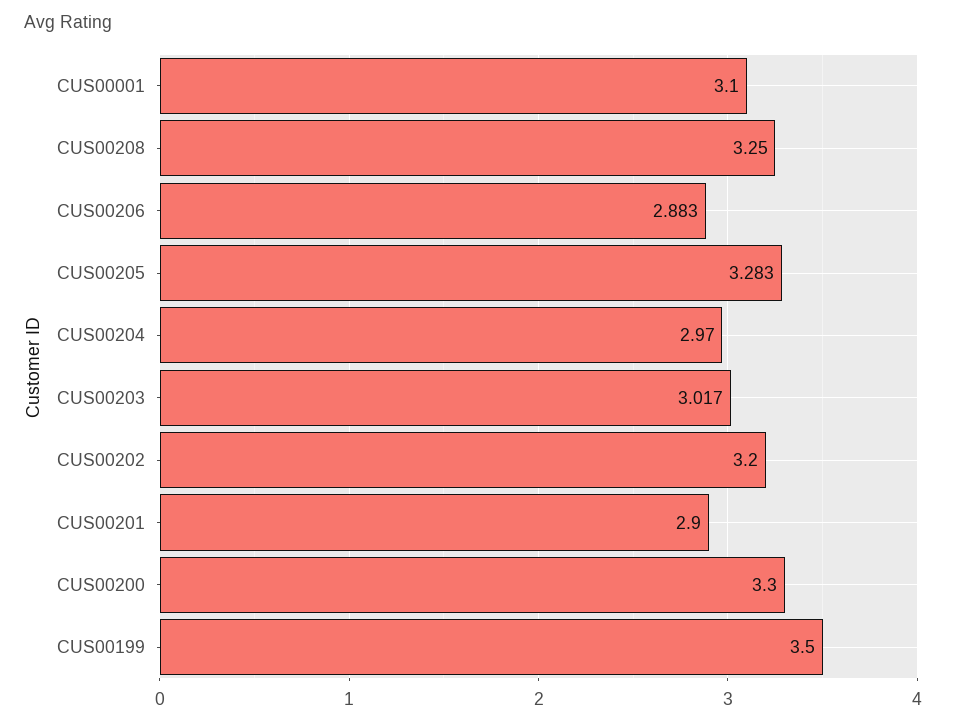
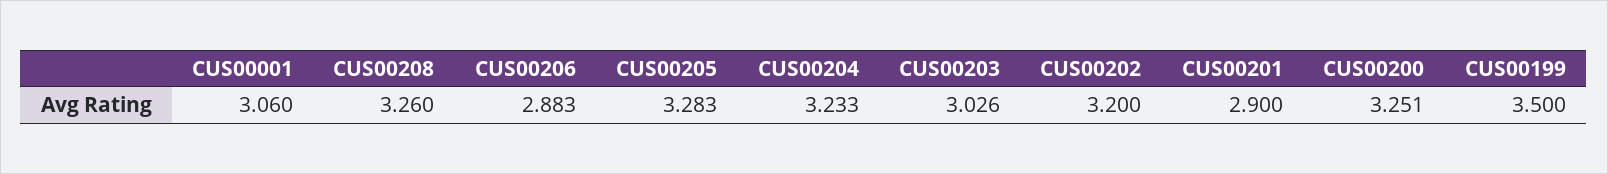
CUS00001: 3.1 -> 3.06
CUS00208: 3.25 -> 3.26
CUS00204: 2.97 -> 3.233
CUS00203: 3.017 -> 3.026
CUS00200: 3.3 -> 3.251

